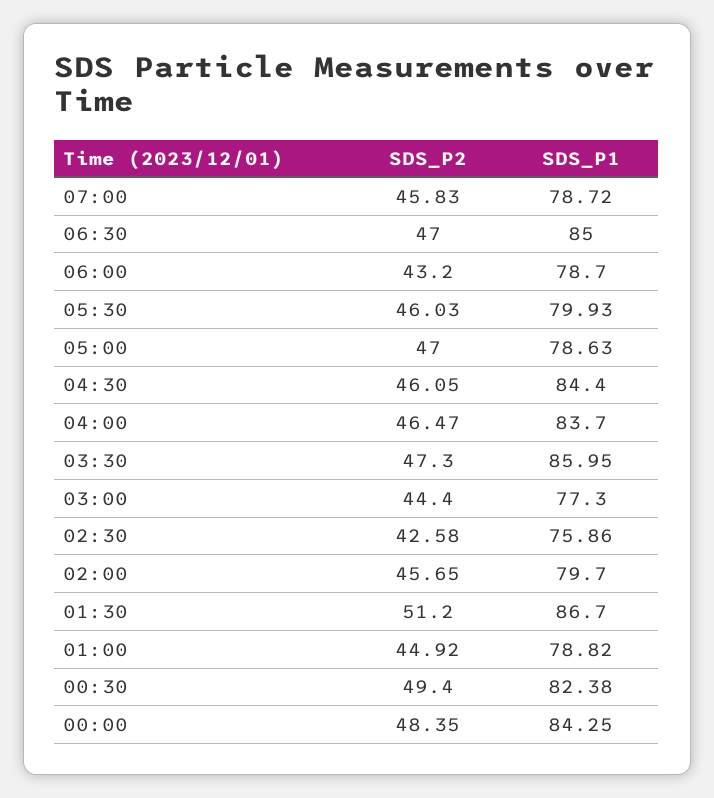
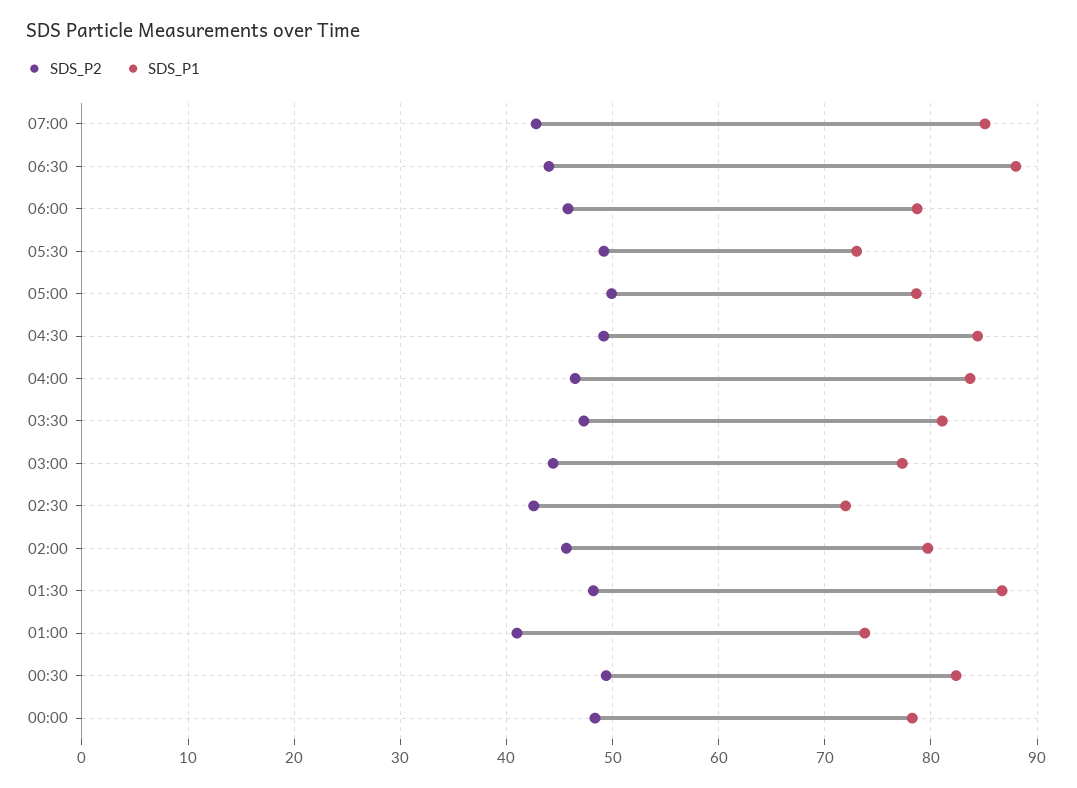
SDS_P2, 07:00: 45.83 -> 43
SDS_P1, 07:00: 78.72 -> 85
SDS_P2, 06:30: 47 -> 44
SDS_P1, 06:30: 85 -> 88
SDS_P2, 06:00: 43.2 -> 46
SDS_P2, 05:30: 46.03 -> 49
SDS_P1, 05:30: 79.93 -> 73
SDS_P2, 05:00: 47 -> 50
SDS_P2, 04:30: 46.05 -> 49
SDS_P1, 03:30: 85.95 -> 81
SDS_P1, 02:30: 75.86 -> 72
SDS_P2, 01:30: 51.2 -> 48
SDS_P2, 01:00: 44.92 -> 41
SDS_P1, 01:00: 78.82 -> 74
SDS_P1, 00:00: 84.25 -> 78

